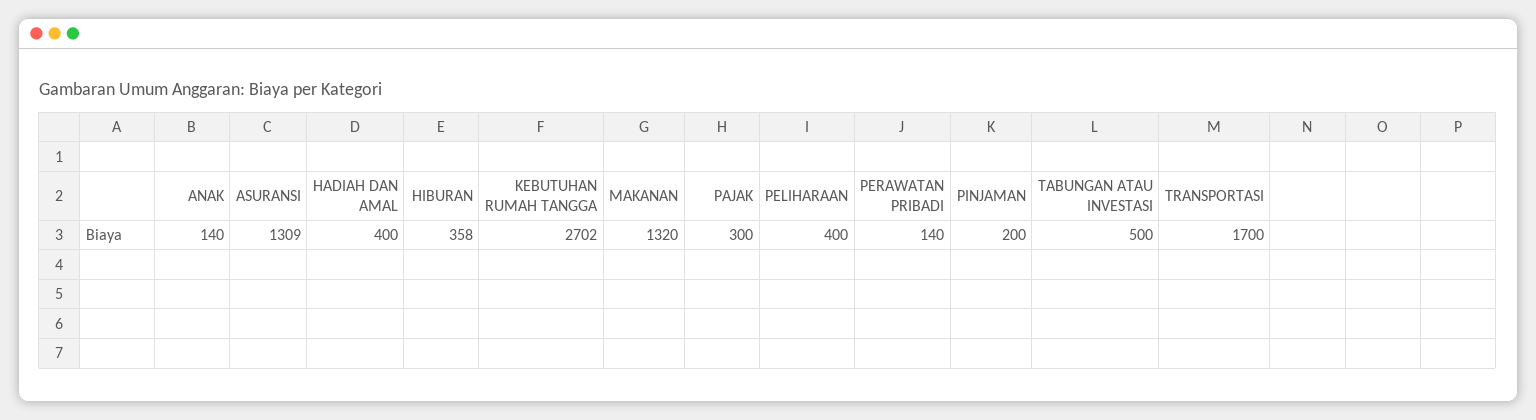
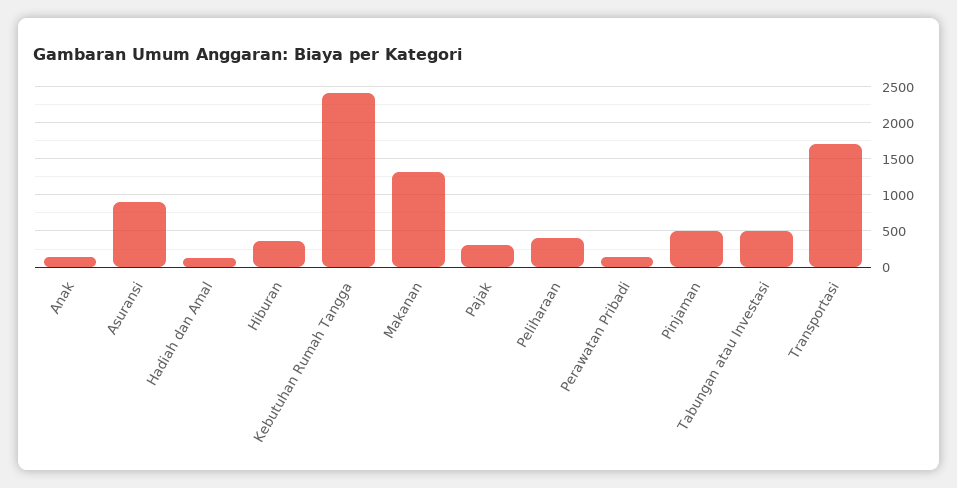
ASURANSI: 1309 -> 900
HADIAH DAN AMAL: 400 -> 100
KEBUTUHAN RUMAH TANGGA: 2702 -> 2400
PINJAMAN: 200 -> 500

